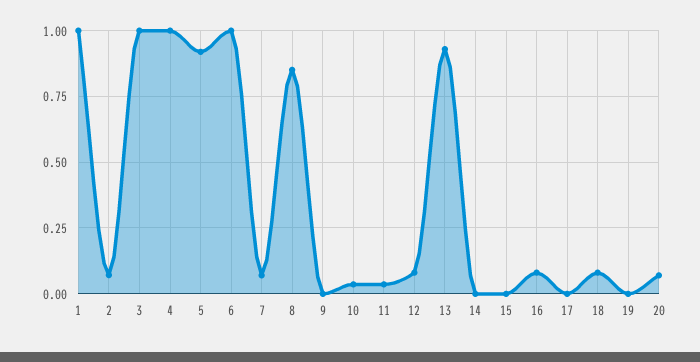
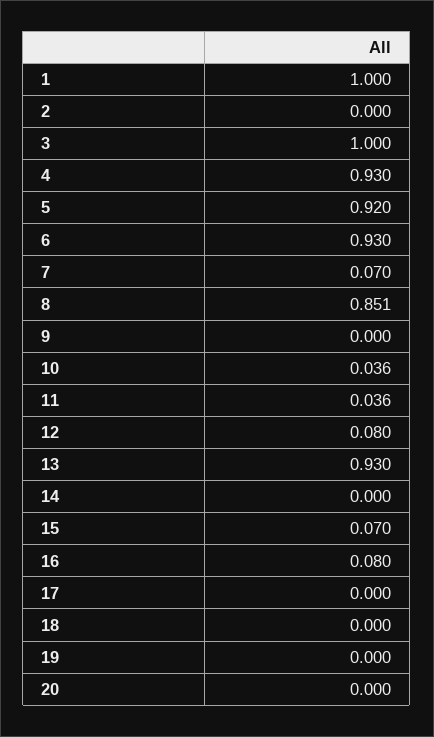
2: 0.075 -> 0
4: 1 -> 0.93
6: 1 -> 0.93
15: 0 -> 0.07
18: 0.075 -> 0
20: 0.075 -> 0

